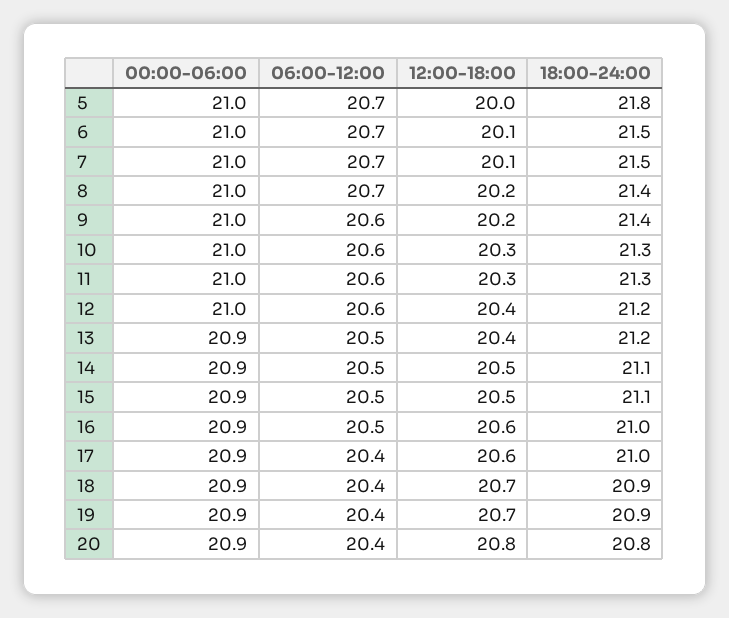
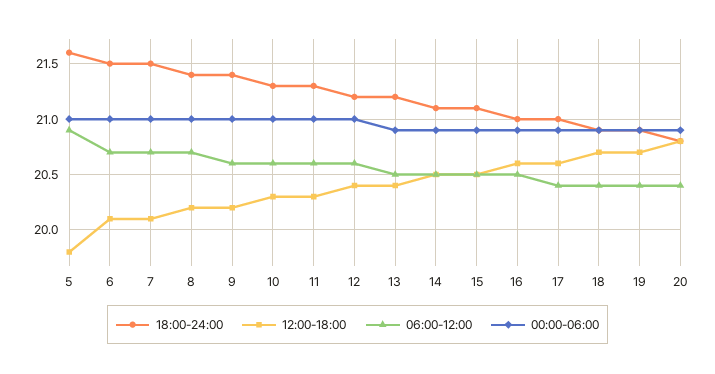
06:00-12:00, 5: 20.7 -> 20.9
12:00-18:00, 5: 20 -> 19.8
18:00-24:00, 5: 21.8 -> 21.6

